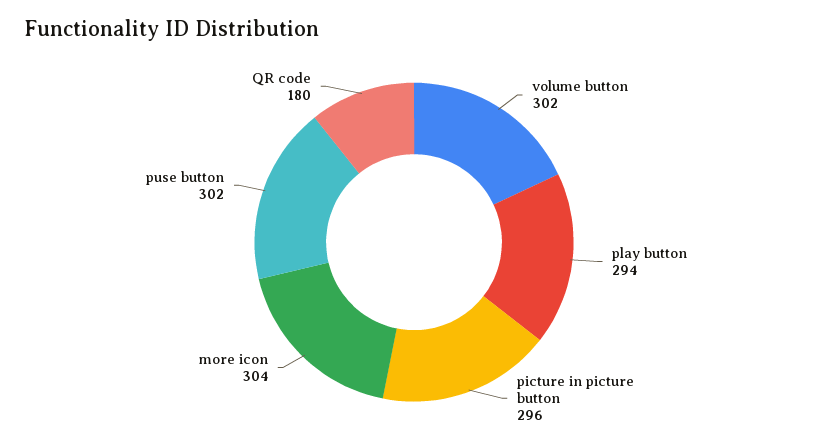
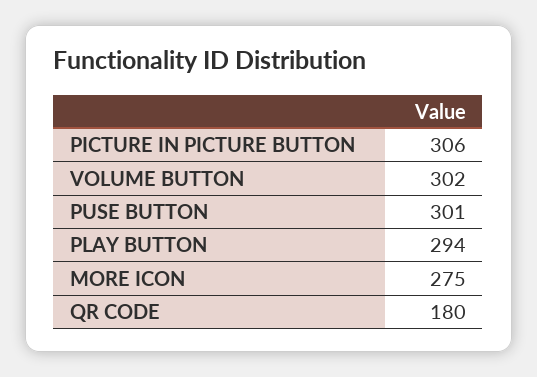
picture in picture button: 296 -> 306
more icon: 304 -> 275
puse button: 302 -> 301

